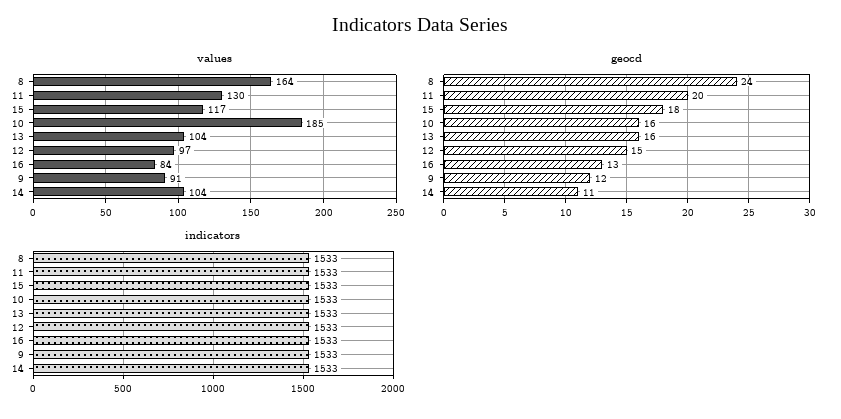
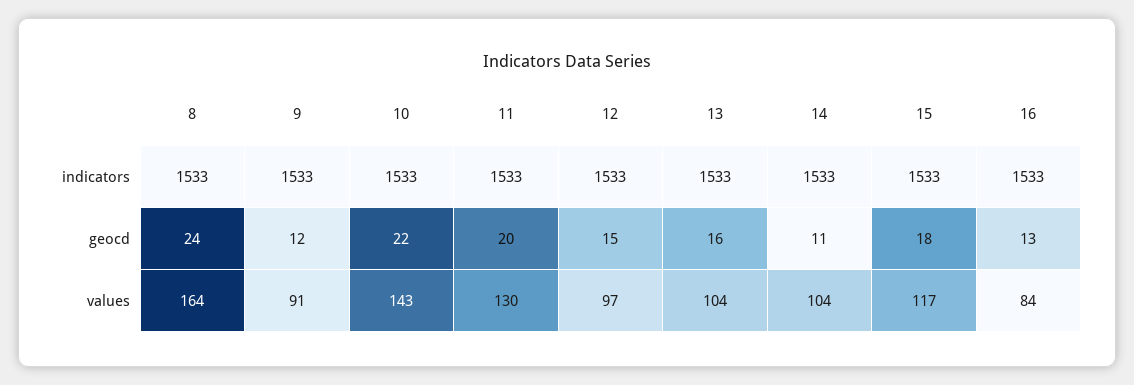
values, 10: 185 -> 143
geocd, 10: 16 -> 22

